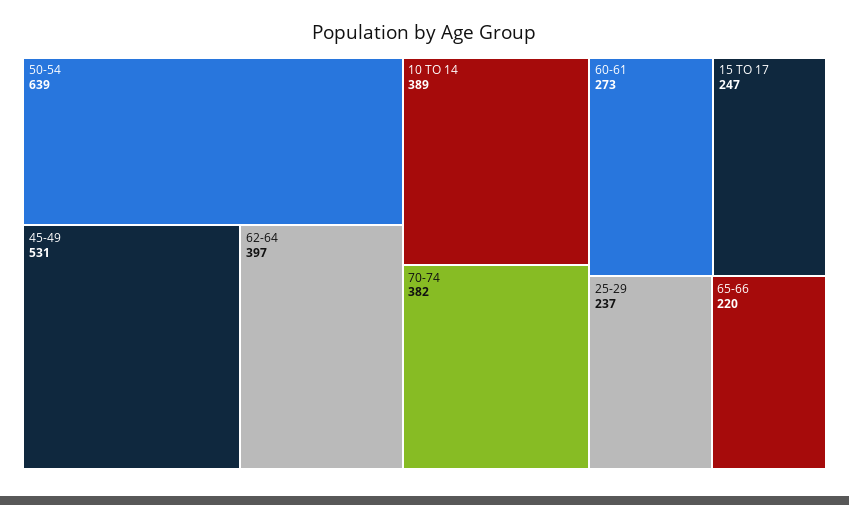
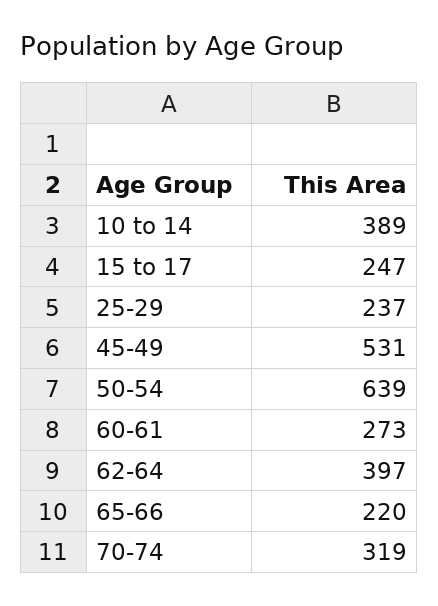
70-74: 382 -> 319

